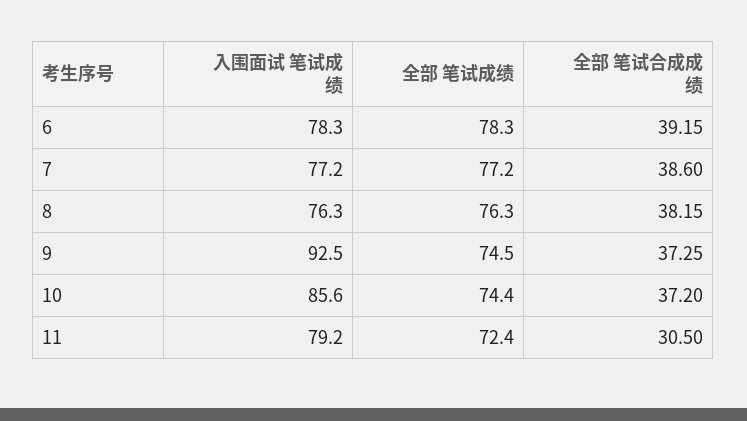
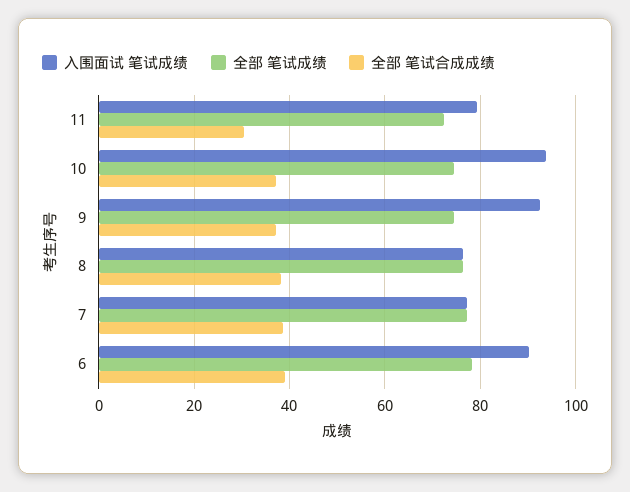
入围面试 笔试成绩, 6: 78.3 -> 90
入围面试 笔试成绩, 10: 85.6 -> 94

